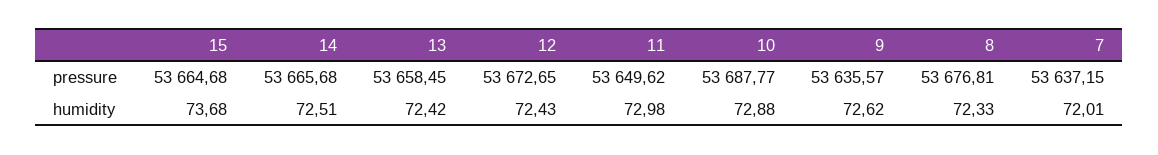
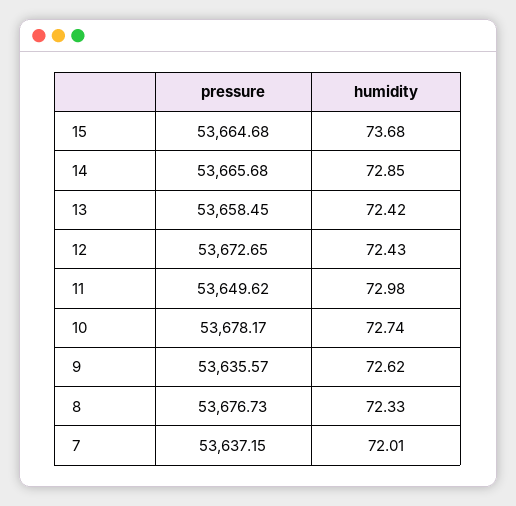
10, pressure: 53687.77 -> 53678.17
8, pressure: 53676.81 -> 53676.73
14, humidity: 72.51 -> 72.85
10, humidity: 72.88 -> 72.74

